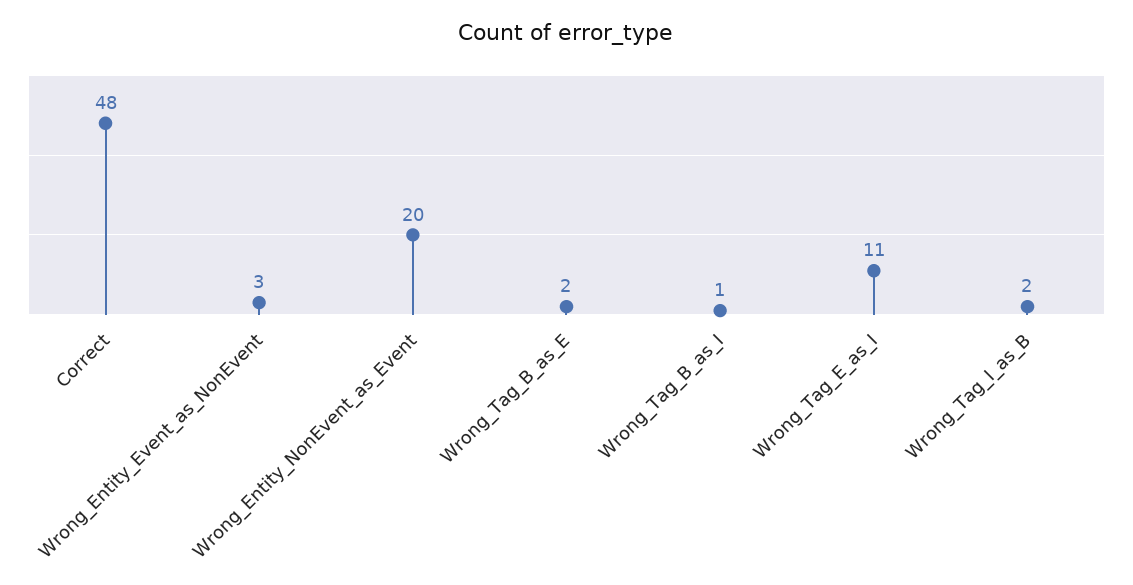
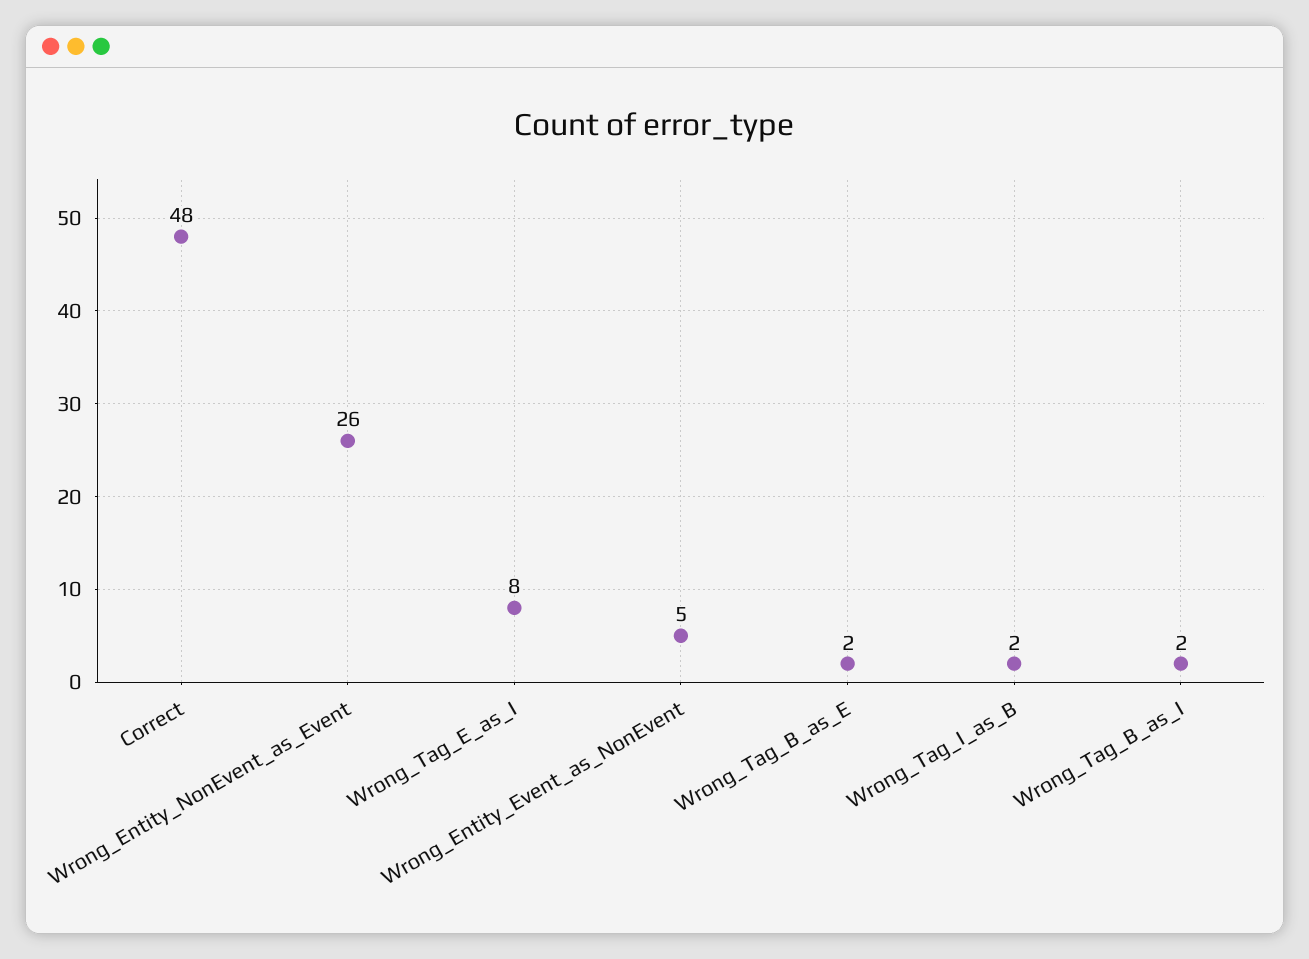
Wrong_Entity_Event_as_NonEvent: 3 -> 5
Wrong_Entity_NonEvent_as_Event: 20 -> 26
Wrong_Tag_B_as_I: 1 -> 2
Wrong_Tag_E_as_I: 11 -> 8

